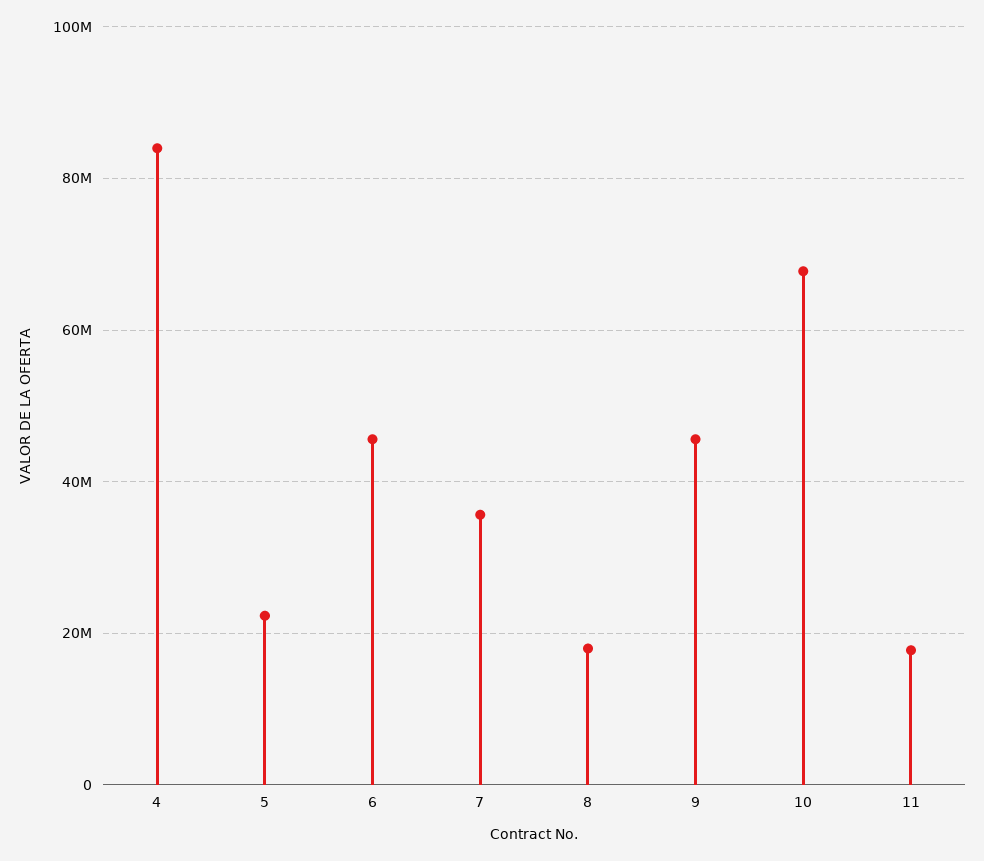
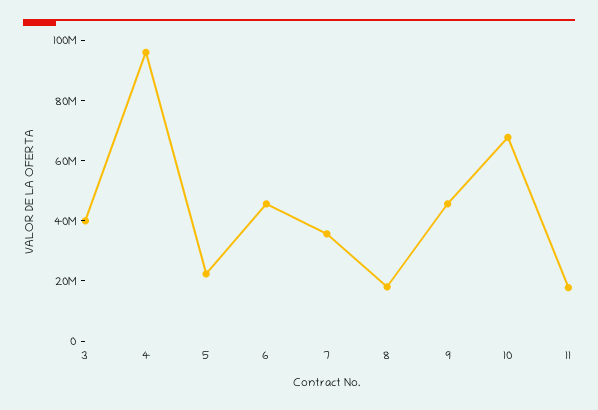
4: 84000000 -> 95000000
3: none -> 40000000

